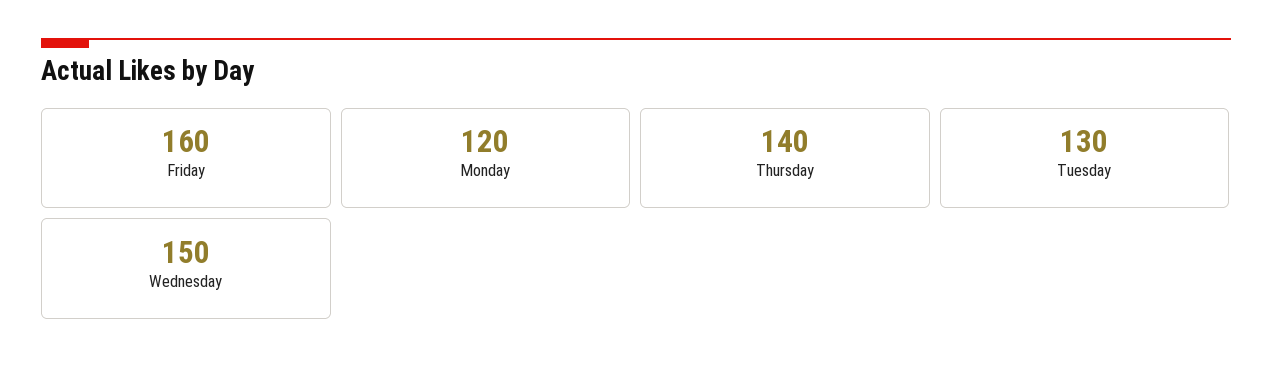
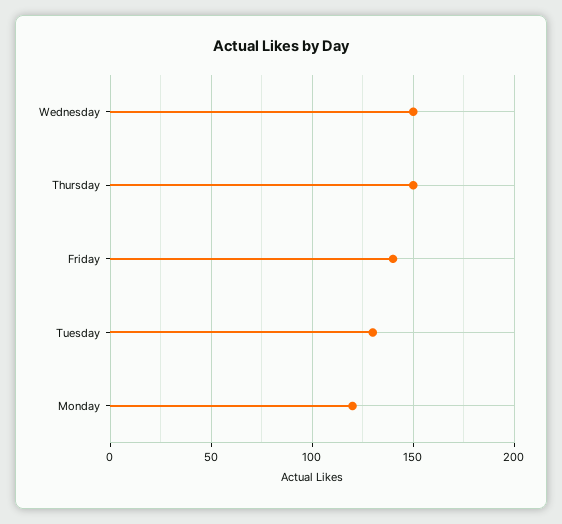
Friday: 160 -> 140
Thursday: 140 -> 150

